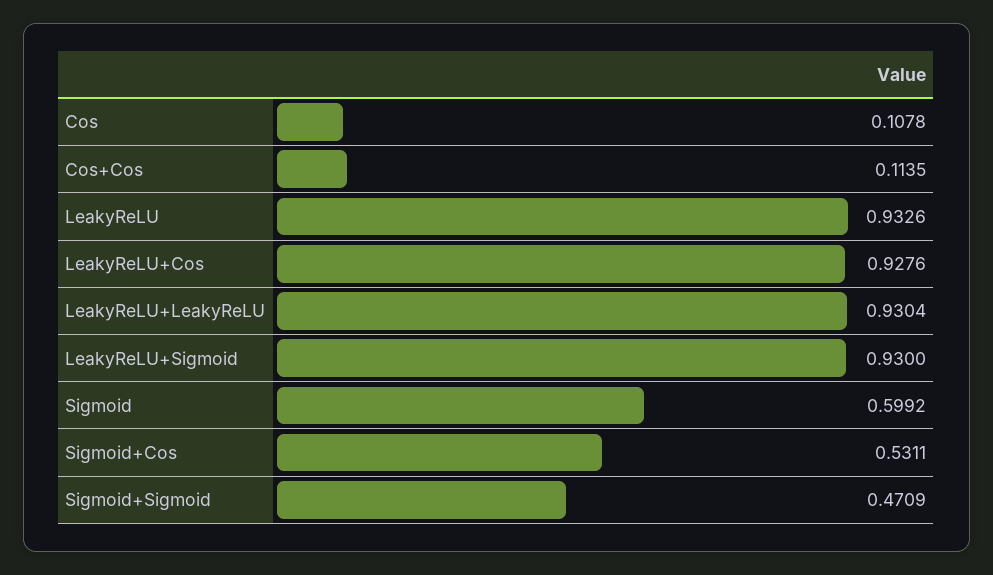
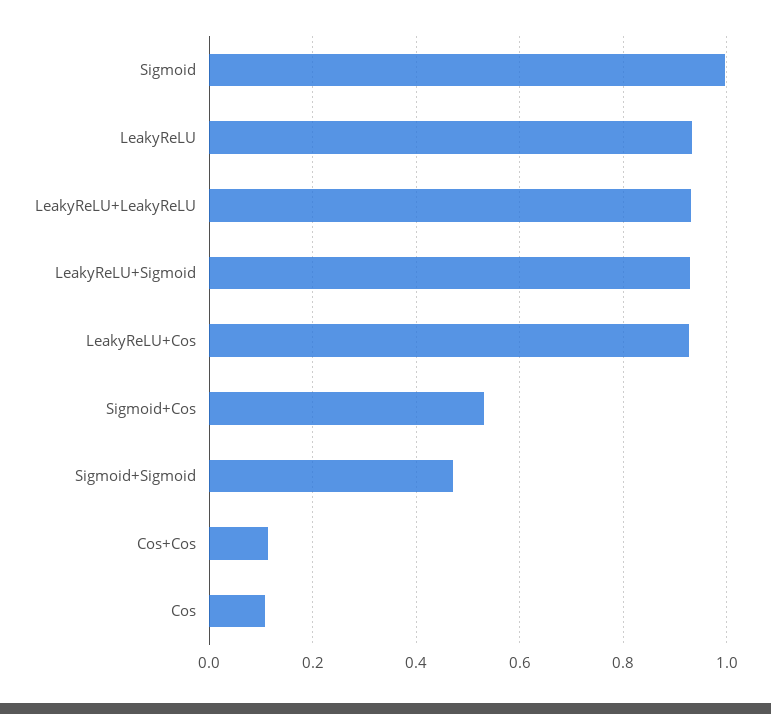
Sigmoid: 0.5992 -> 1

